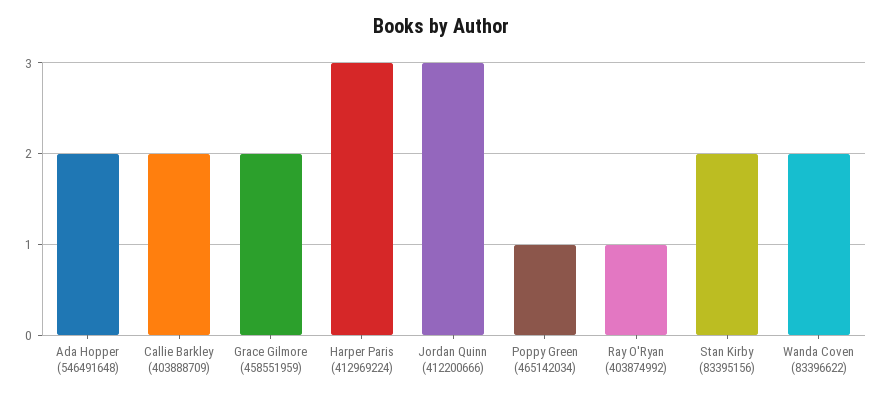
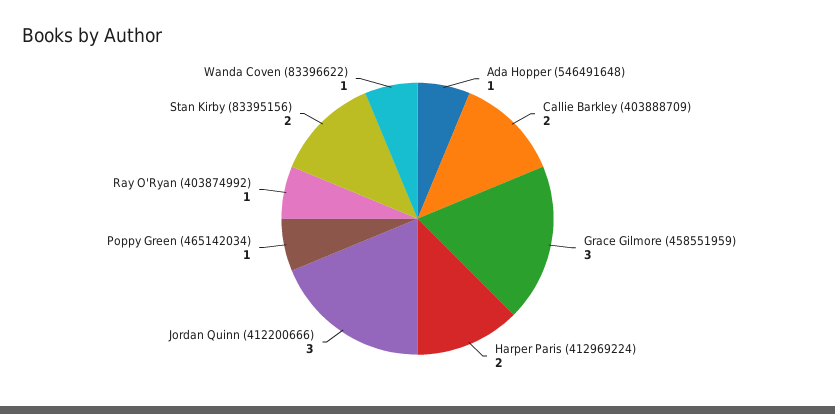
Ada Hopper (546491648): 2 -> 1
Grace Gilmore (458551959): 2 -> 3
Harper Paris (412969224): 3 -> 2
Wanda Coven (83396622): 2 -> 1

